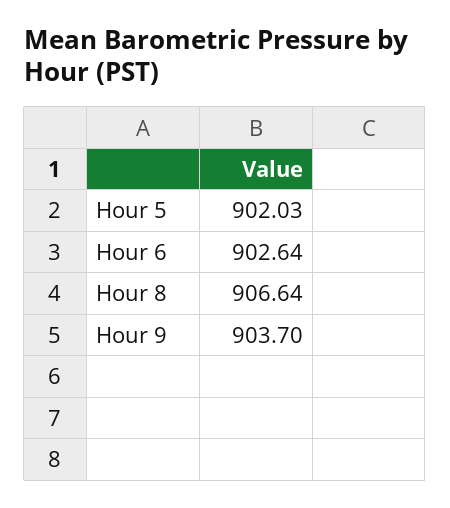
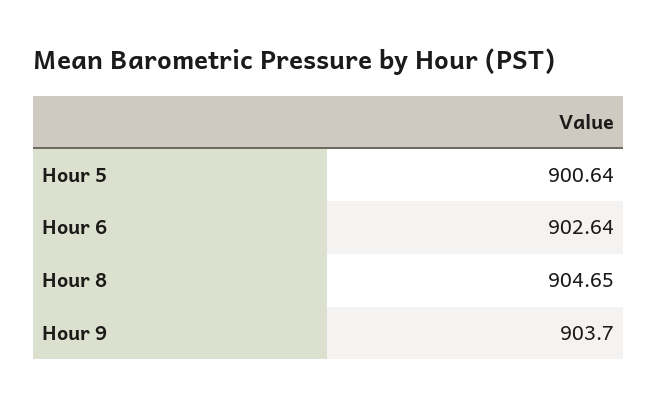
Hour 5: 902.03 -> 900.64
Hour 8: 906.64 -> 904.65

